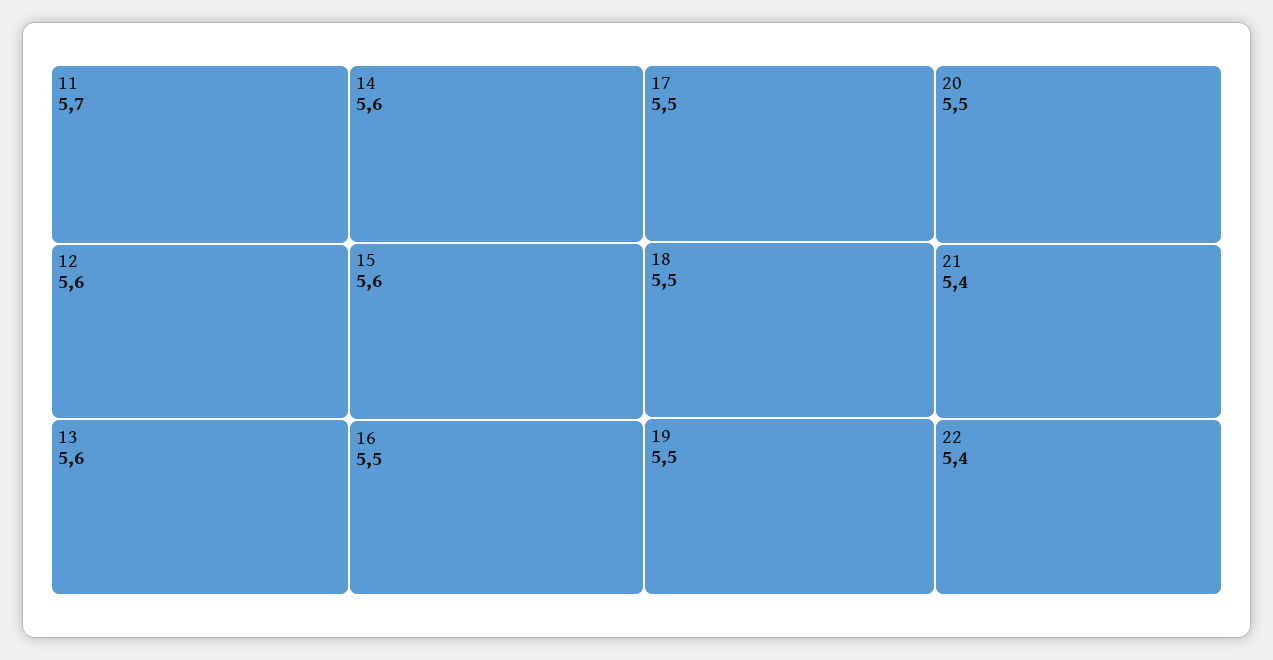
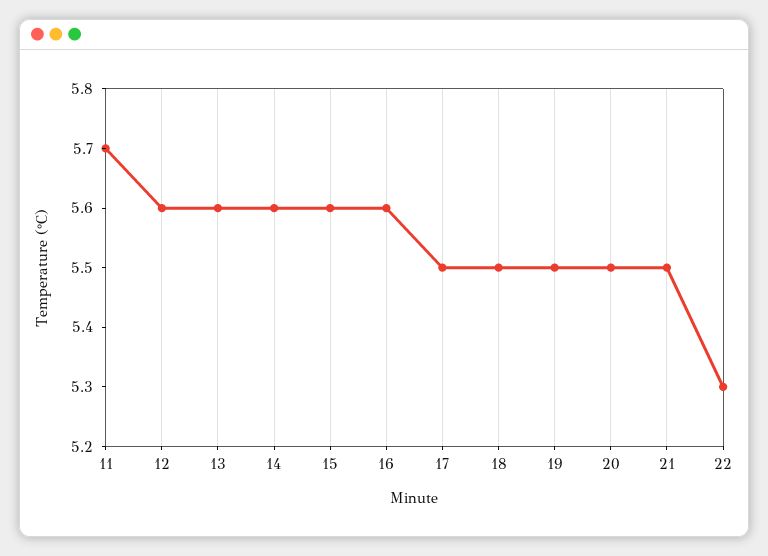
16: 5.5 -> 5.6
21: 5.4 -> 5.5
22: 5.4 -> 5.3

